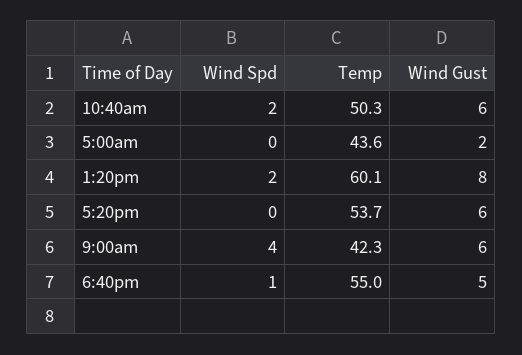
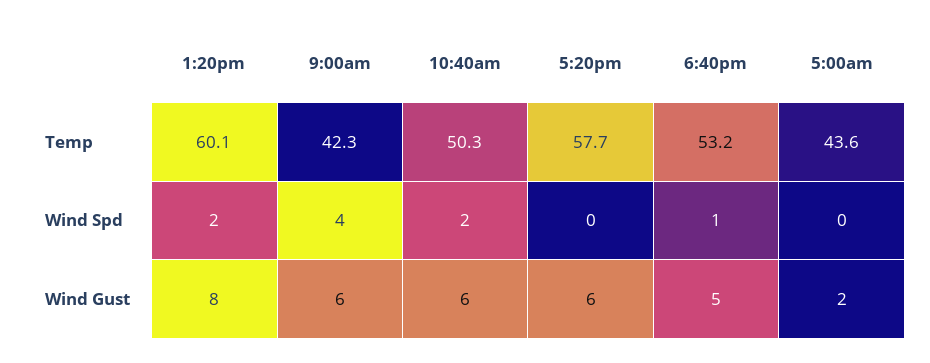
Temp, 5:20pm: 53.7 -> 57.7
Temp, 6:40pm: 55 -> 53.2

